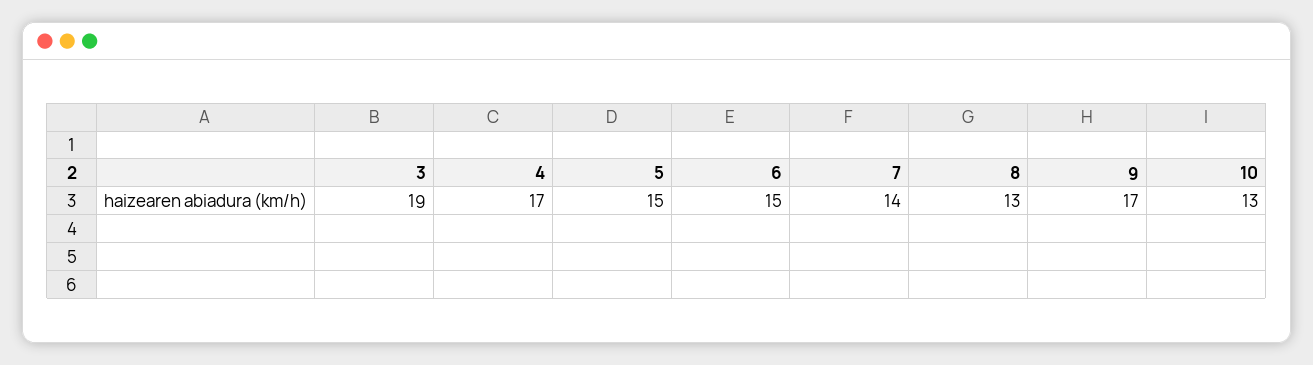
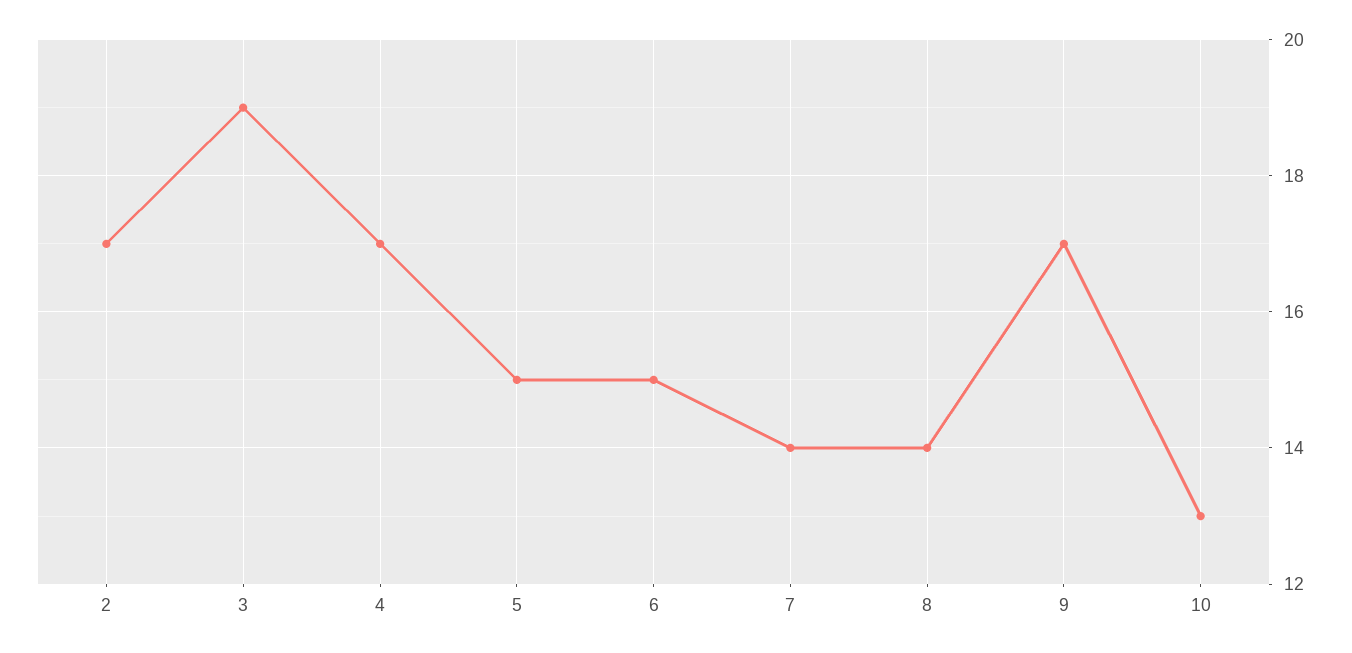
8: 13 -> 14
2: none -> 17

